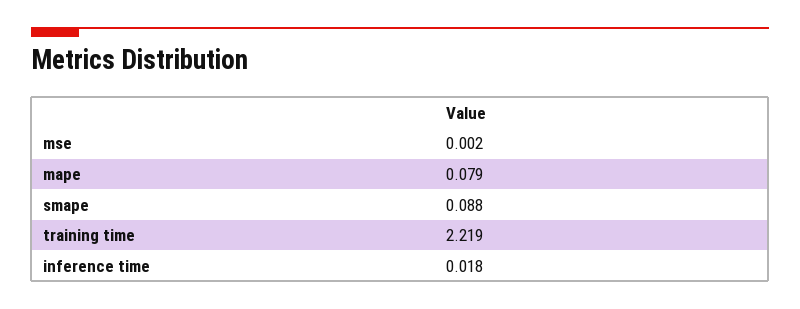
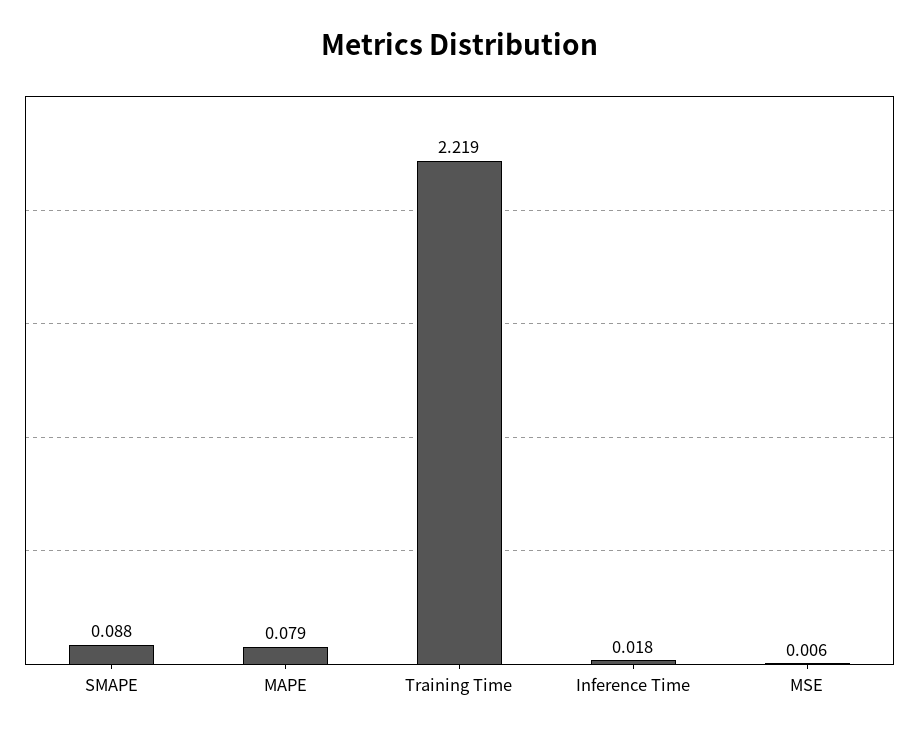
mse: 0.002 -> 0.006

